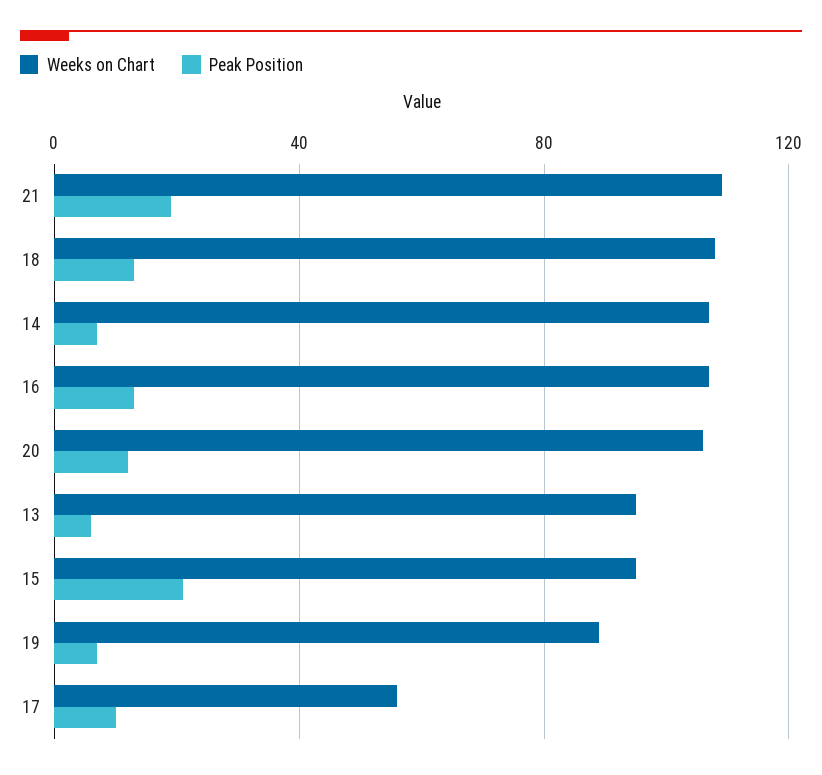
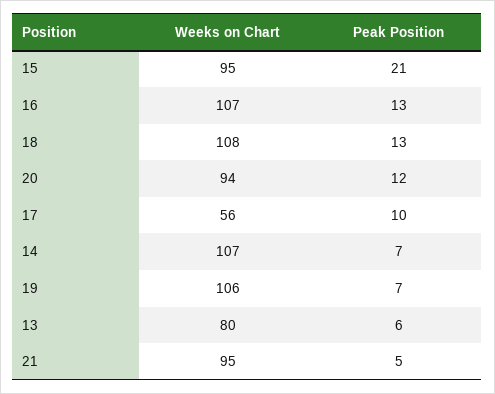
Weeks on Chart, 21: 110 -> 95
Peak Position, 21: 20 -> 5
Weeks on Chart, 20: 105 -> 94
Weeks on Chart, 13: 95 -> 80
Weeks on Chart, 19: 90 -> 106

